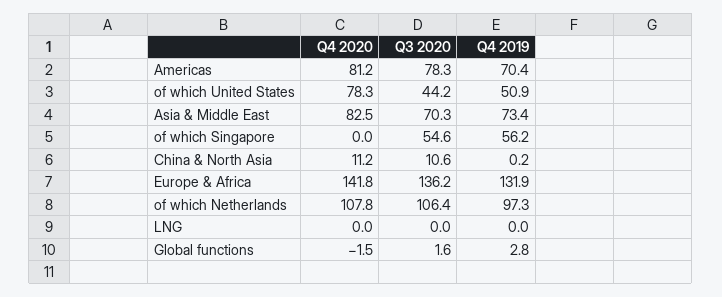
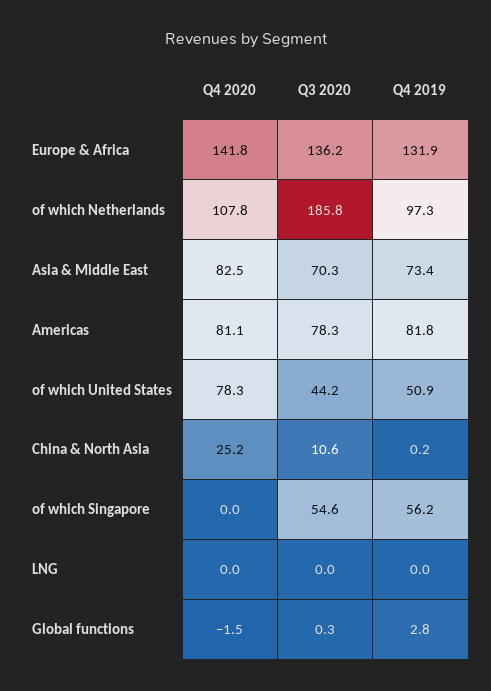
Q4 2020, Americas: 81.2 -> 81.1
Q4 2019, Americas: 70.4 -> 81.8
Q4 2020, China & North Asia: 11.2 -> 25.2
Q3 2020, of which Netherlands: 106.4 -> 185.8
Q3 2020, Global functions: 1.6 -> 0.3

